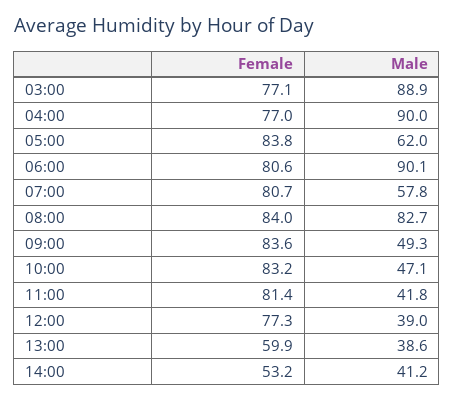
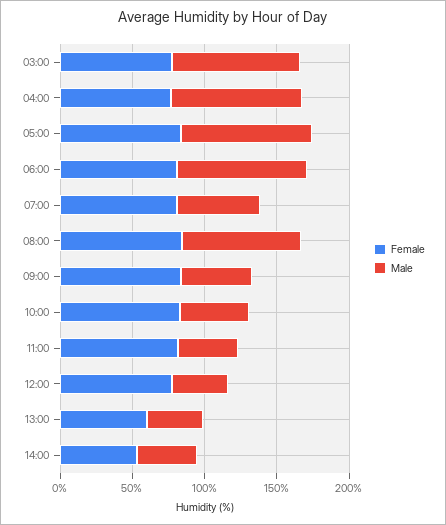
Male, 05:00: 62 -> 90

